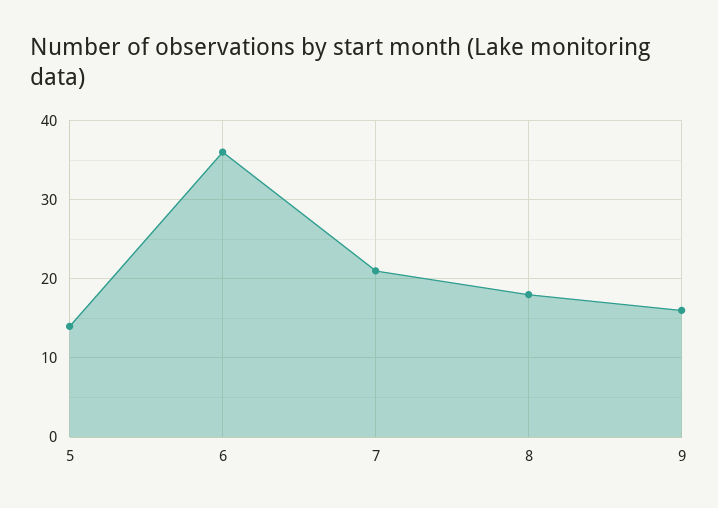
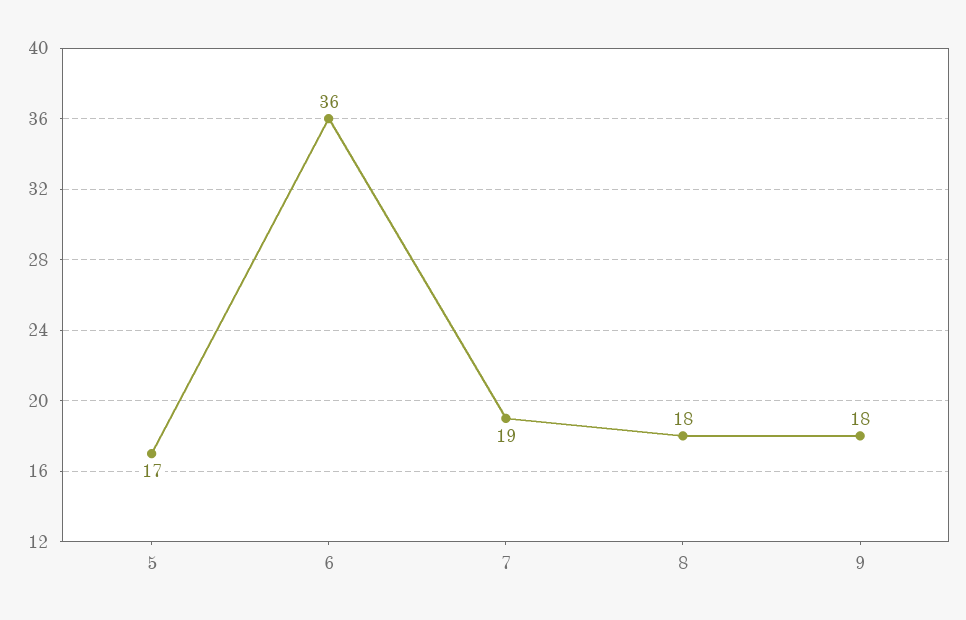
5: 14 -> 17
7: 21 -> 19
9: 16 -> 18

